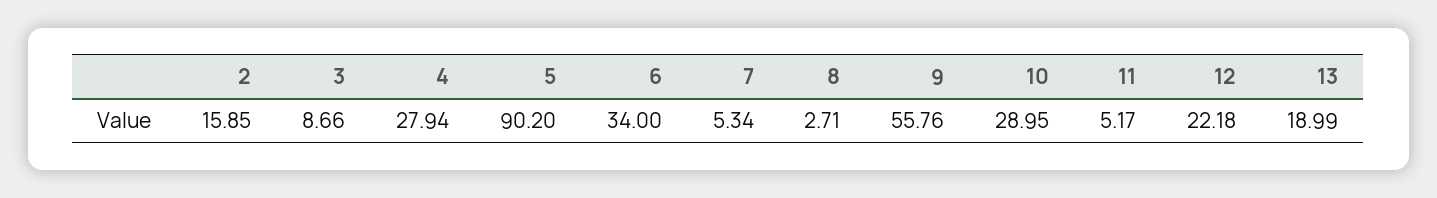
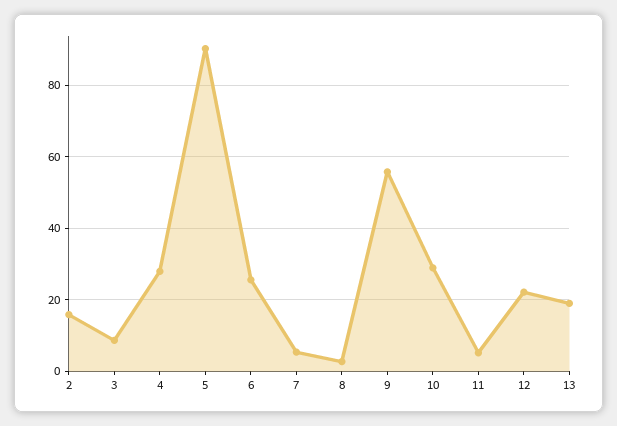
6: 34 -> 26

